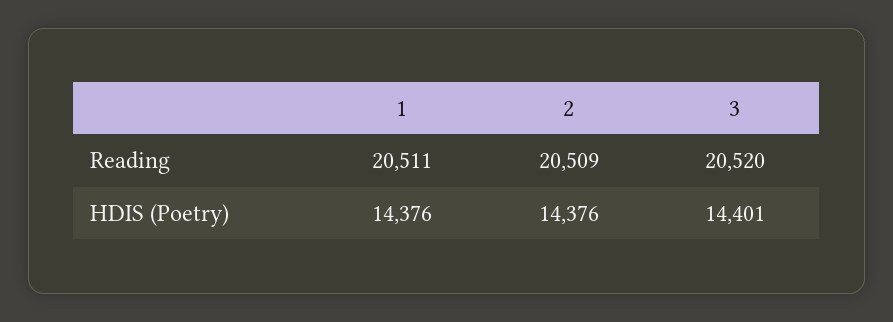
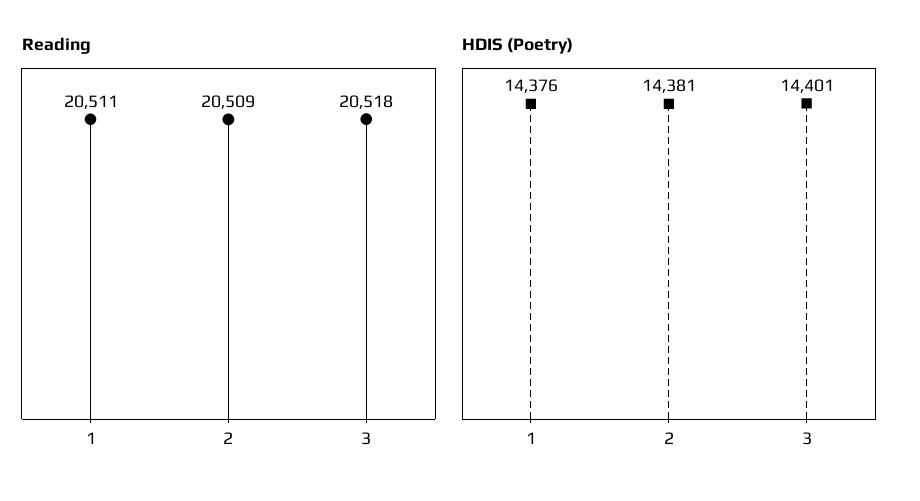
Reading, 3: 20520 -> 20518
HDIS (Poetry), 2: 14376 -> 14381

